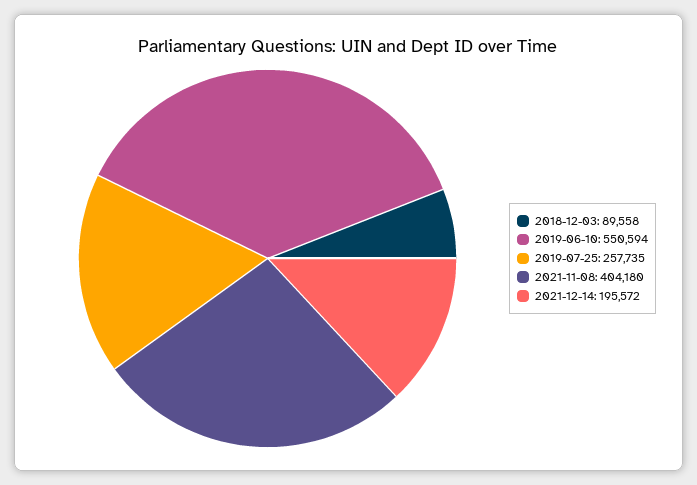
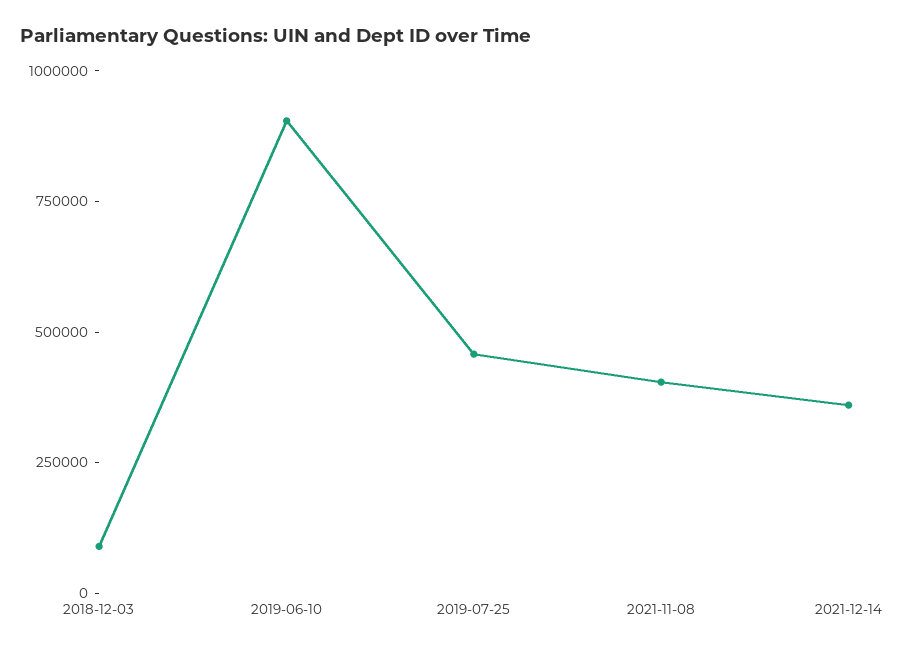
2019-06-10: 550594 -> 900000
2019-07-25: 257735 -> 450000
2021-12-14: 195572 -> 350000

